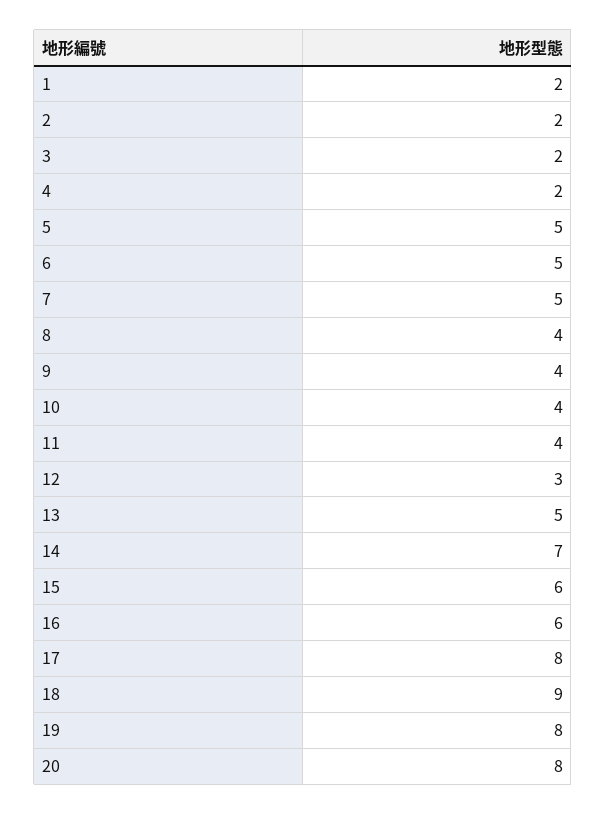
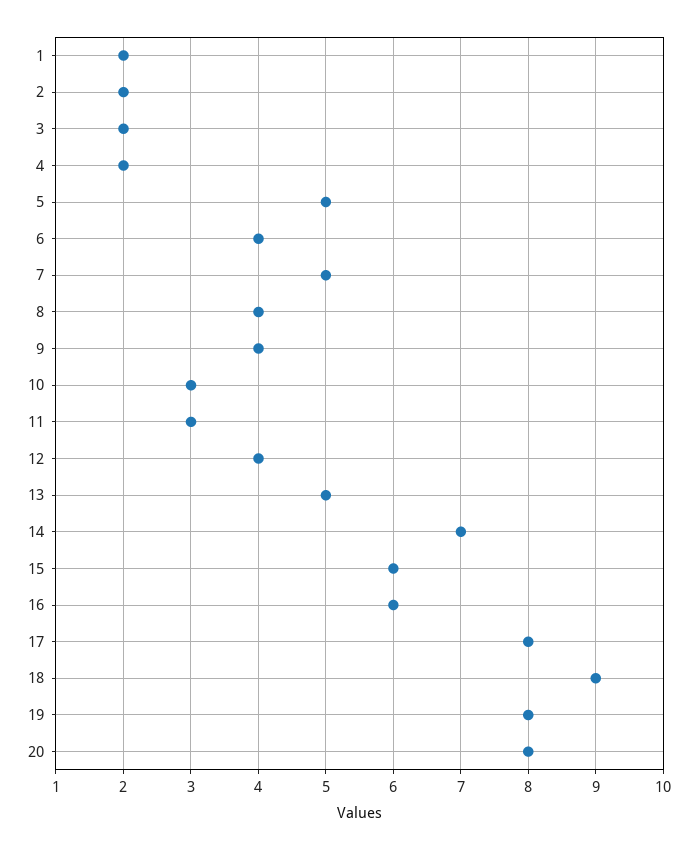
6: 5 -> 4
10: 4 -> 3
11: 4 -> 3
12: 3 -> 4

